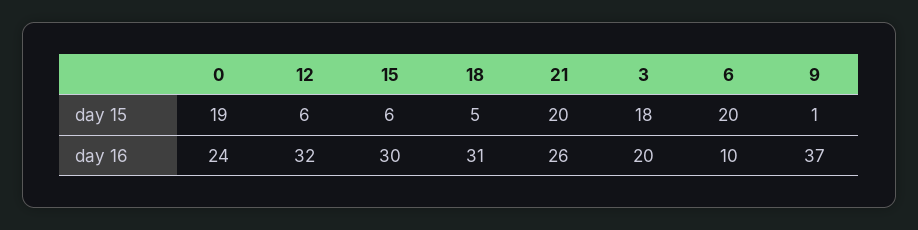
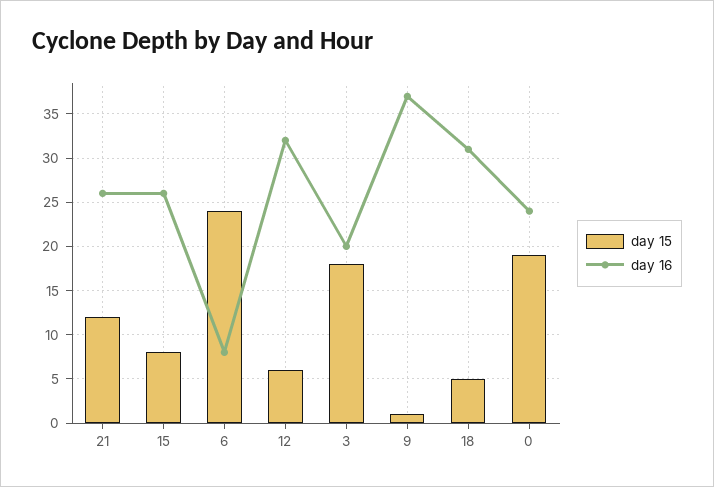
day 15, 15: 6 -> 8
day 15, 21: 20 -> 12
day 15, 6: 20 -> 24
day 16, 15: 30 -> 26
day 16, 6: 10 -> 8

